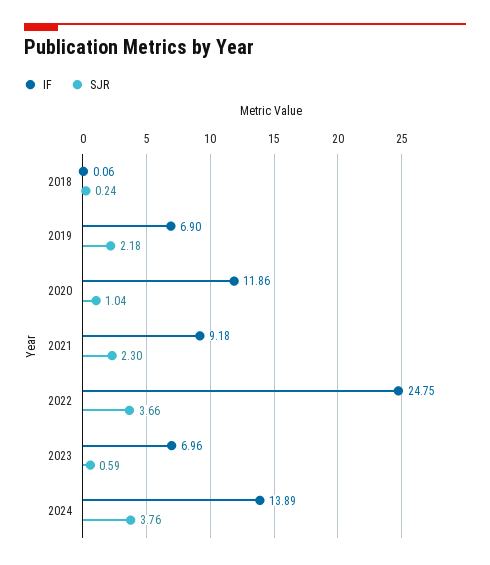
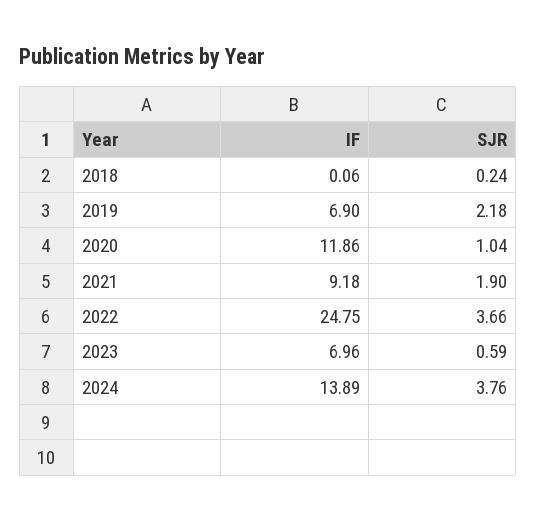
SJR, 2021: 2.3 -> 1.9

